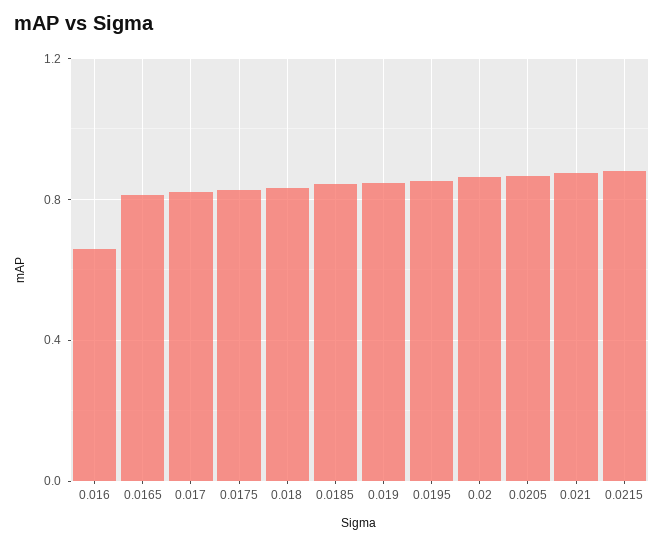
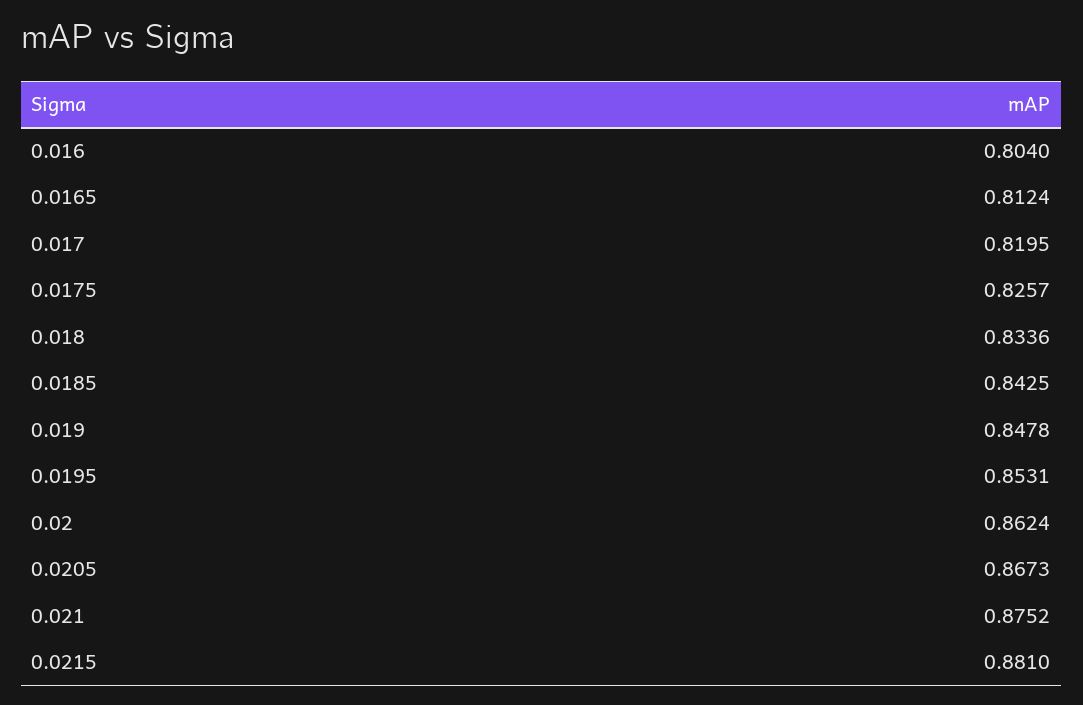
0.016: 0.65 -> 0.804

